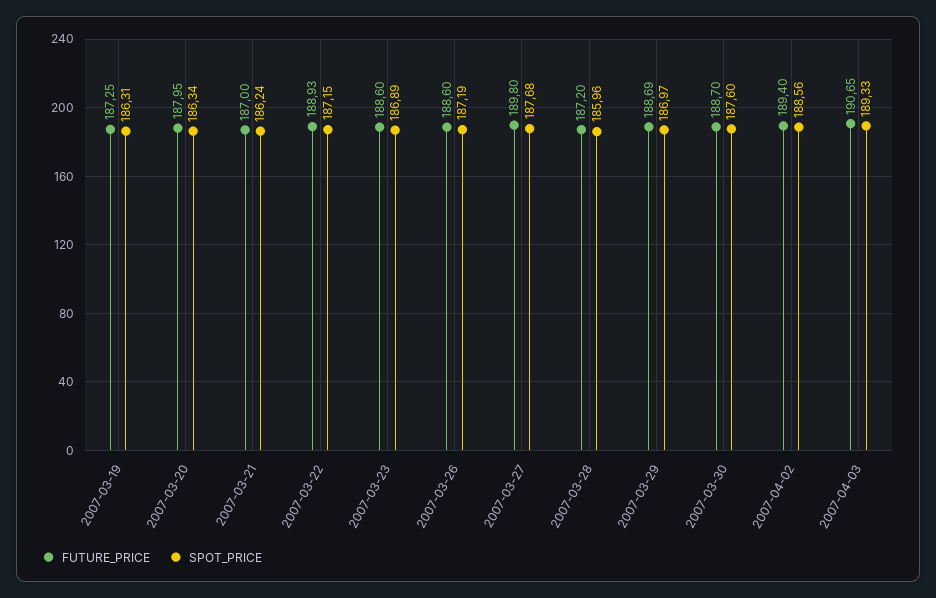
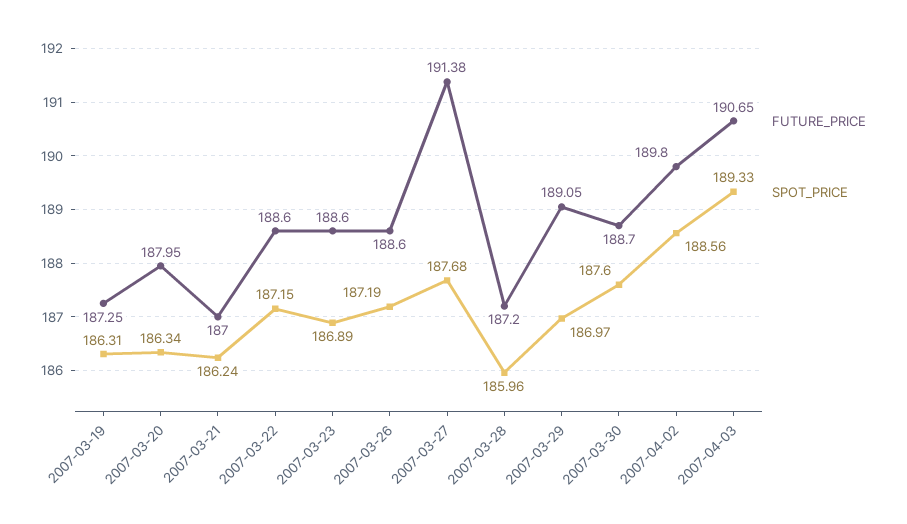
FUTURE_PRICE, 2007-03-22: 188.93 -> 188.6
FUTURE_PRICE, 2007-03-27: 189.8 -> 191.38
FUTURE_PRICE, 2007-03-29: 188.69 -> 189.05
FUTURE_PRICE, 2007-04-02: 189.4 -> 189.8

